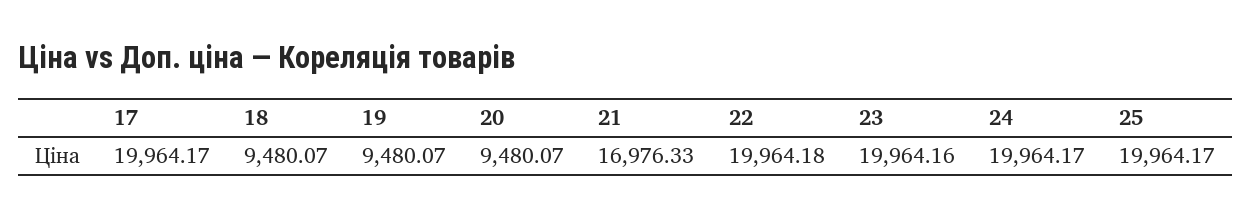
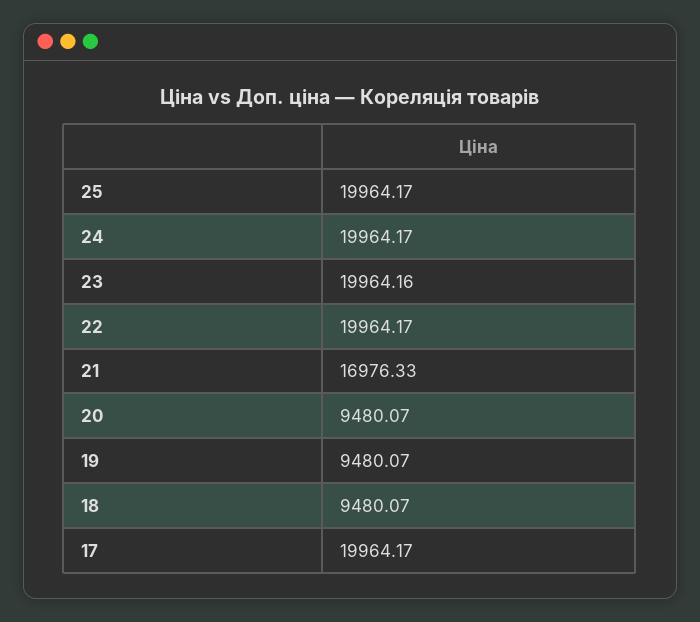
22: 19964.18 -> 19964.17

